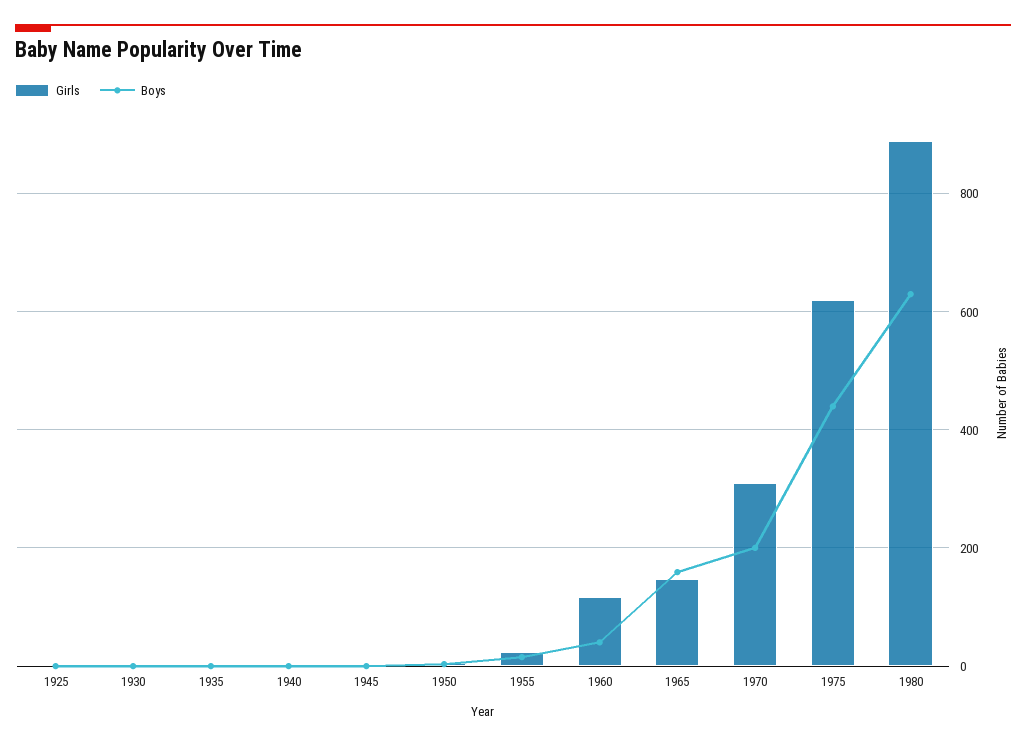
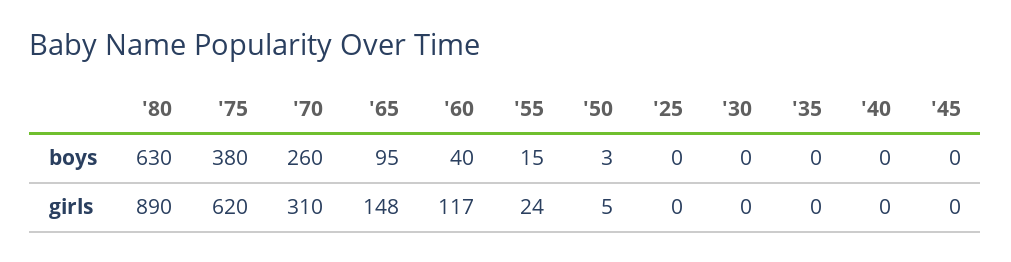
Boys, 1965: 160 -> 95
Boys, 1970: 200 -> 260
Boys, 1975: 440 -> 380

